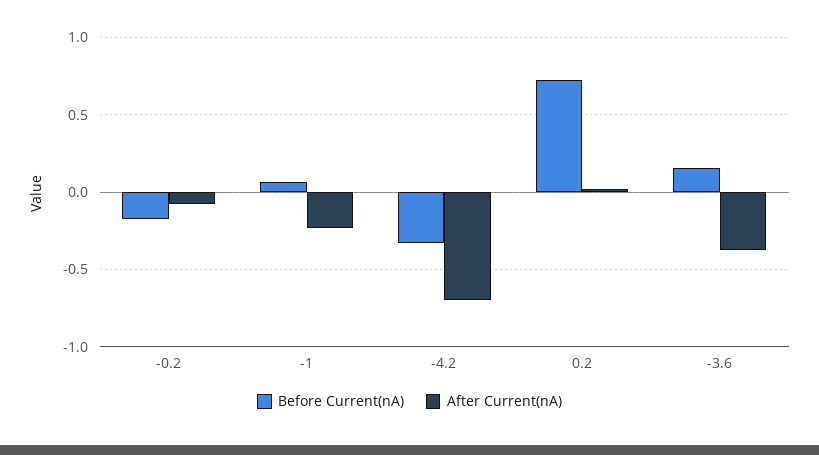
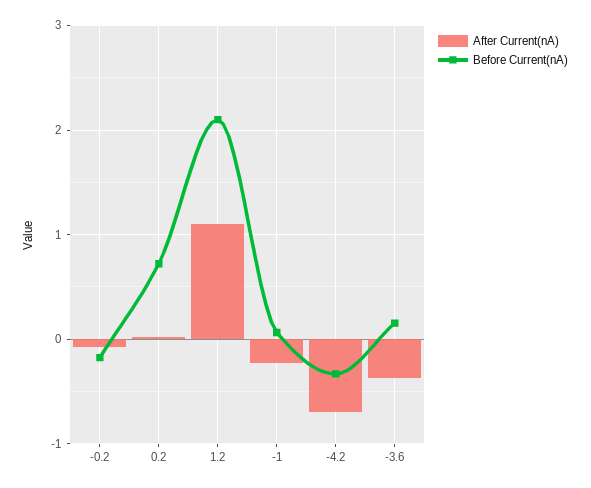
After Current(nA), 1.2: none -> 1.1
Before Current(nA), 1.2: none -> 2.1

